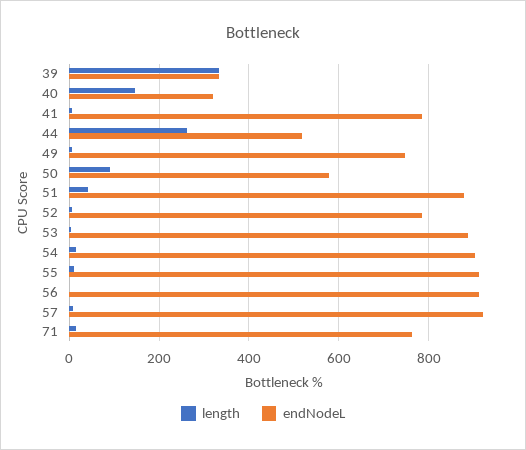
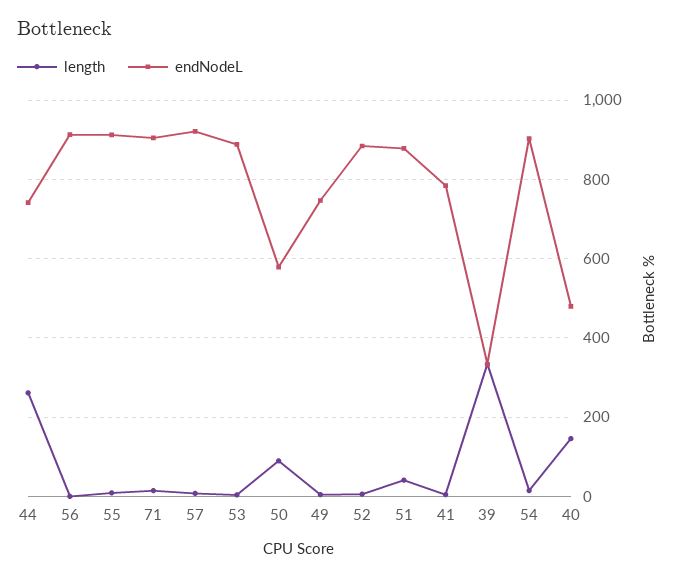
endNodeL, 40: 320 -> 480
endNodeL, 44: 520 -> 740
endNodeL, 52: 780 -> 880
endNodeL, 71: 760 -> 900

